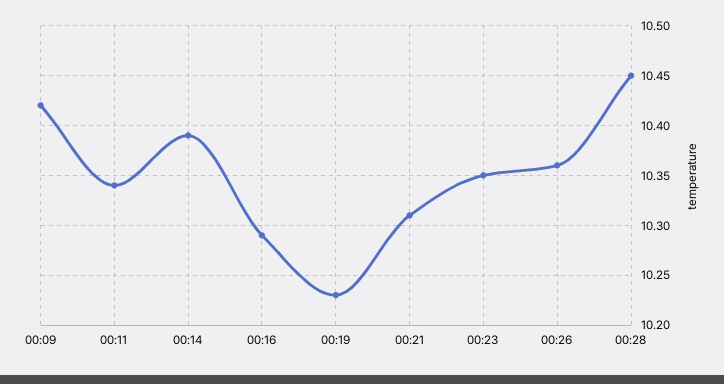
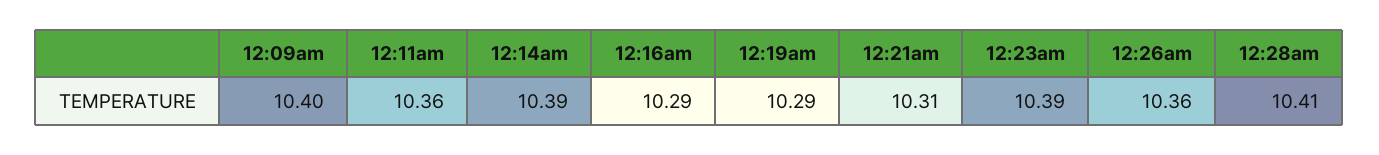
00:09: 10.42 -> 10.4
00:11: 10.34 -> 10.36
00:19: 10.23 -> 10.29
00:23: 10.35 -> 10.39
00:28: 10.45 -> 10.41

